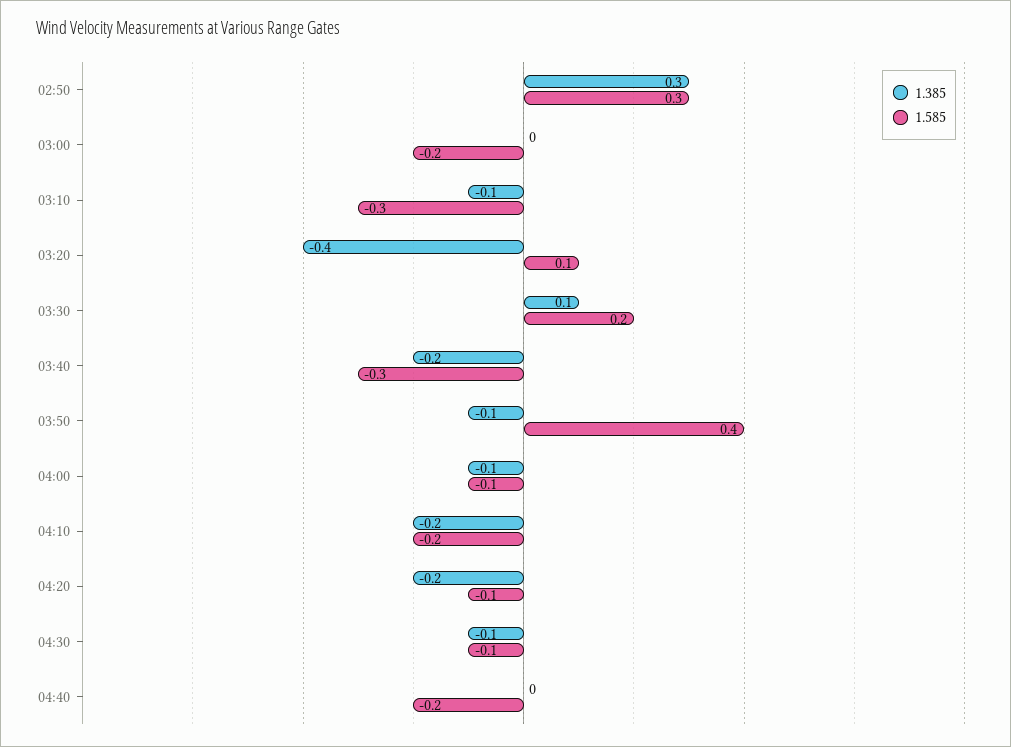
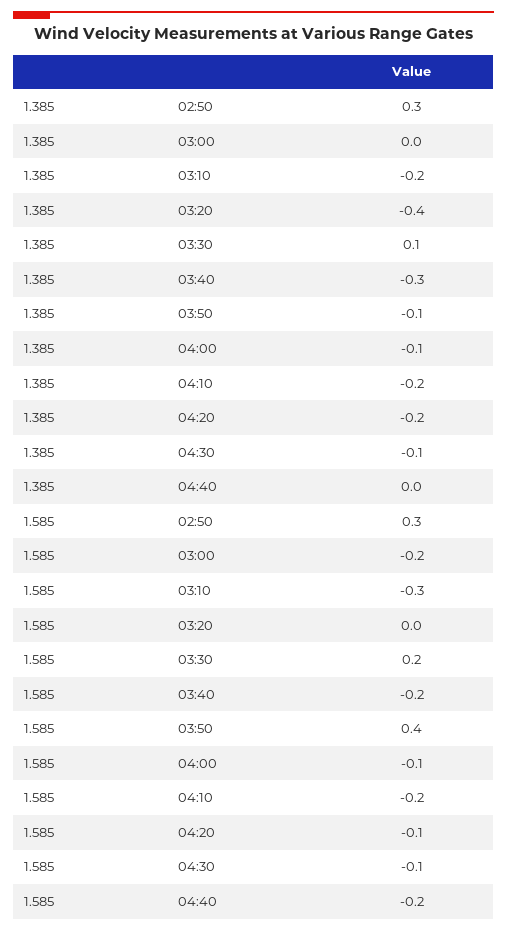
1.385, 03:10: -0.1 -> -0.2
1.585, 03:20: 0.1 -> 0
1.385, 03:40: -0.2 -> -0.3
1.585, 03:40: -0.3 -> -0.2

